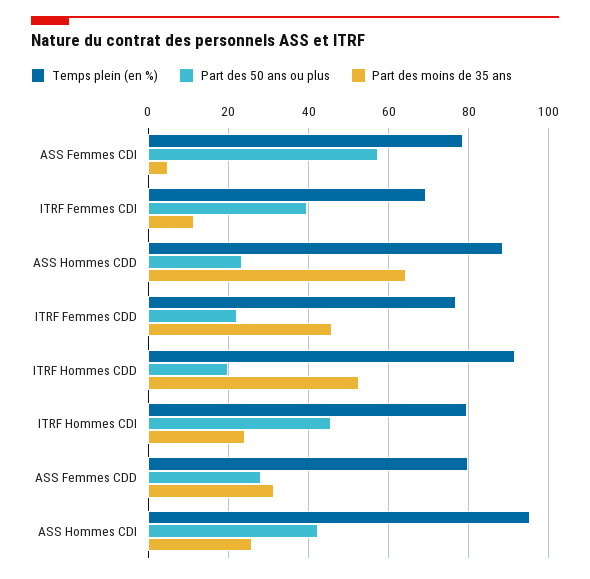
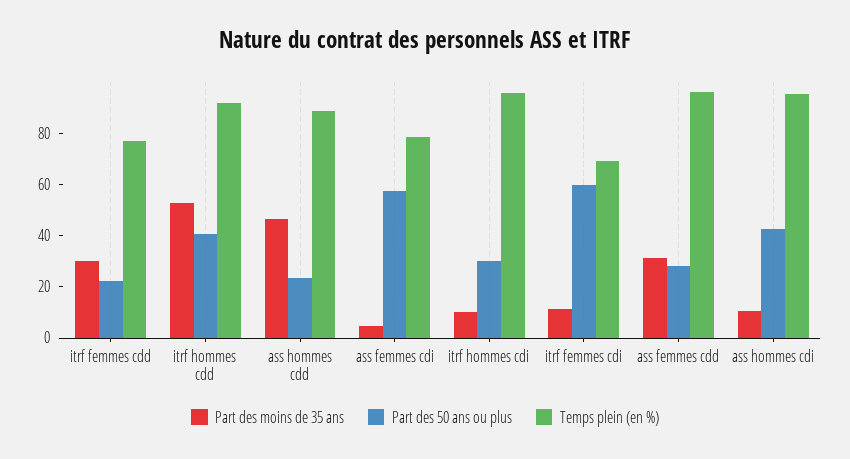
Part des 50 ans ou plus, ITRF Femmes CDI: 40 -> 60
Part des moins de 35 ans, ASS Hommes CDD: 64 -> 45
Part des moins de 35 ans, ITRF Femmes CDD: 46 -> 30
Part des 50 ans ou plus, ITRF Hommes CDD: 20 -> 40
Temps plein (en %), ITRF Hommes CDI: 80 -> 95
Part des 50 ans ou plus, ITRF Hommes CDI: 46 -> 30
Part des moins de 35 ans, ITRF Hommes CDI: 24 -> 10
Temps plein (en %), ASS Femmes CDD: 80 -> 95
Part des moins de 35 ans, ASS Hommes CDI: 26 -> 10

